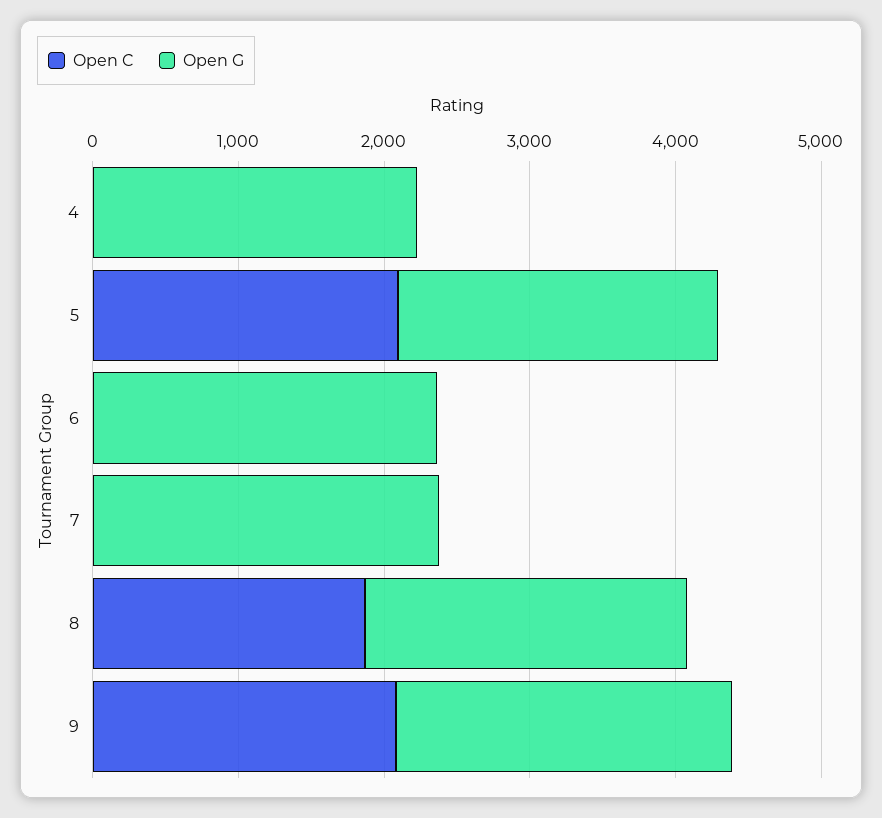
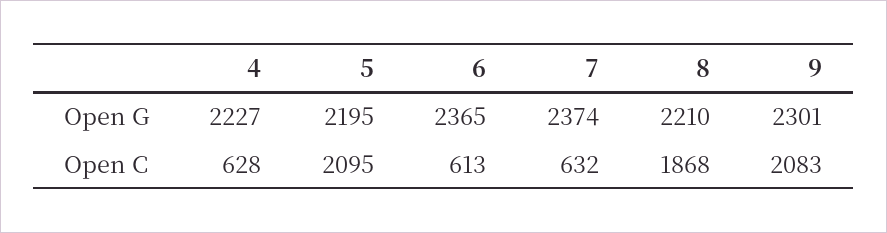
Open C, 4: 0 -> 628
Open C, 6: 0 -> 613
Open C, 7: 0 -> 632

